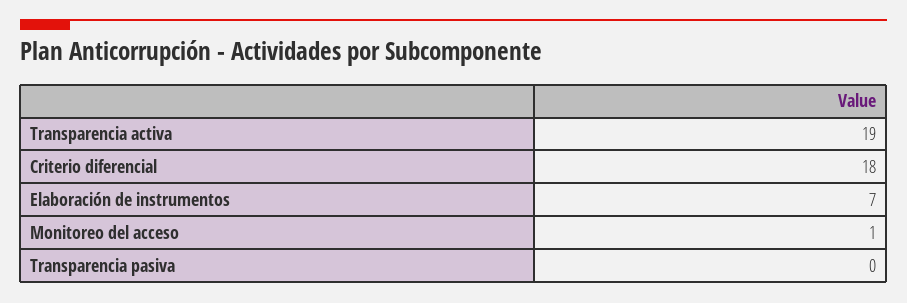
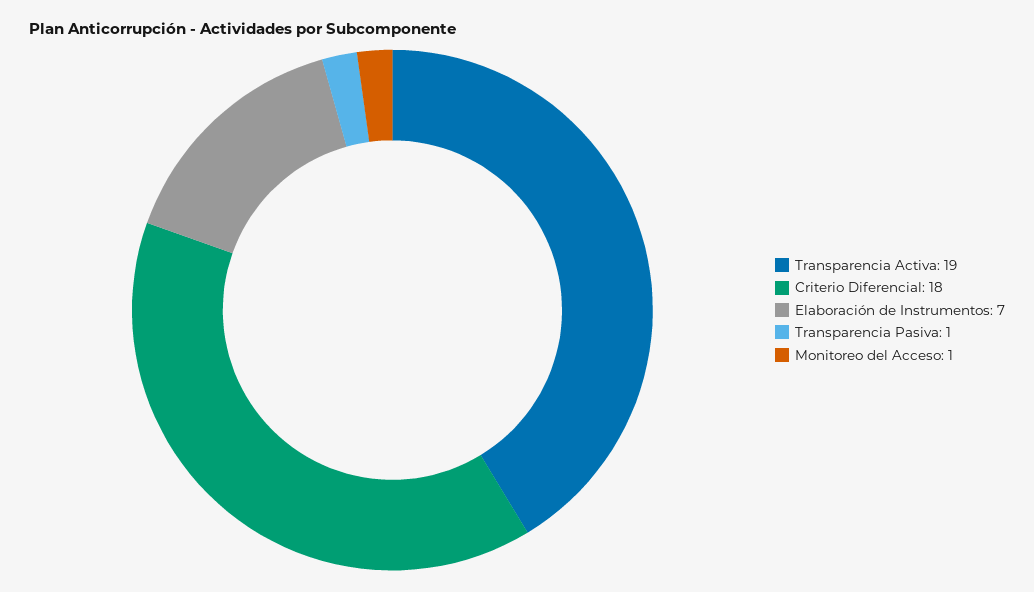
Transparencia pasiva: 0 -> 1

